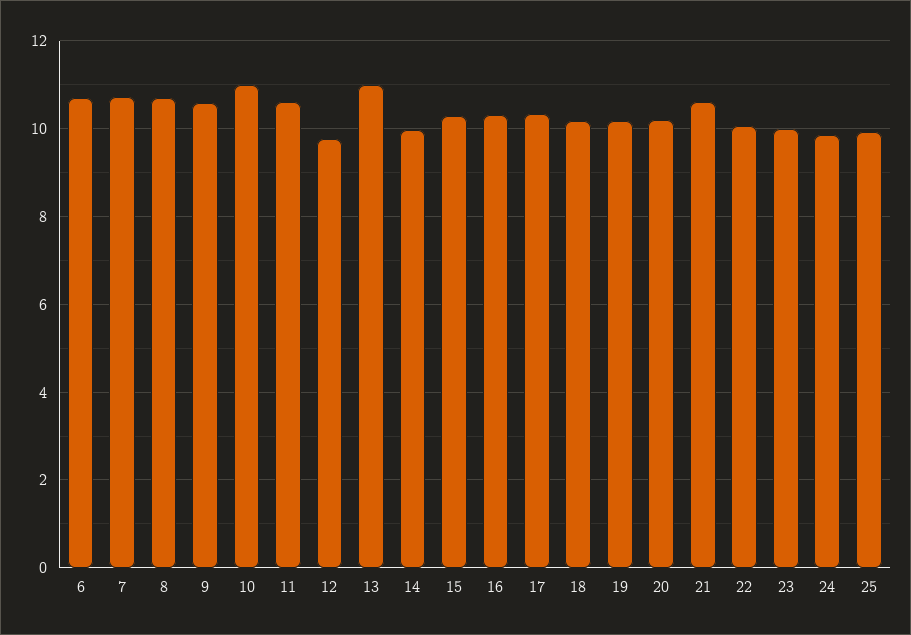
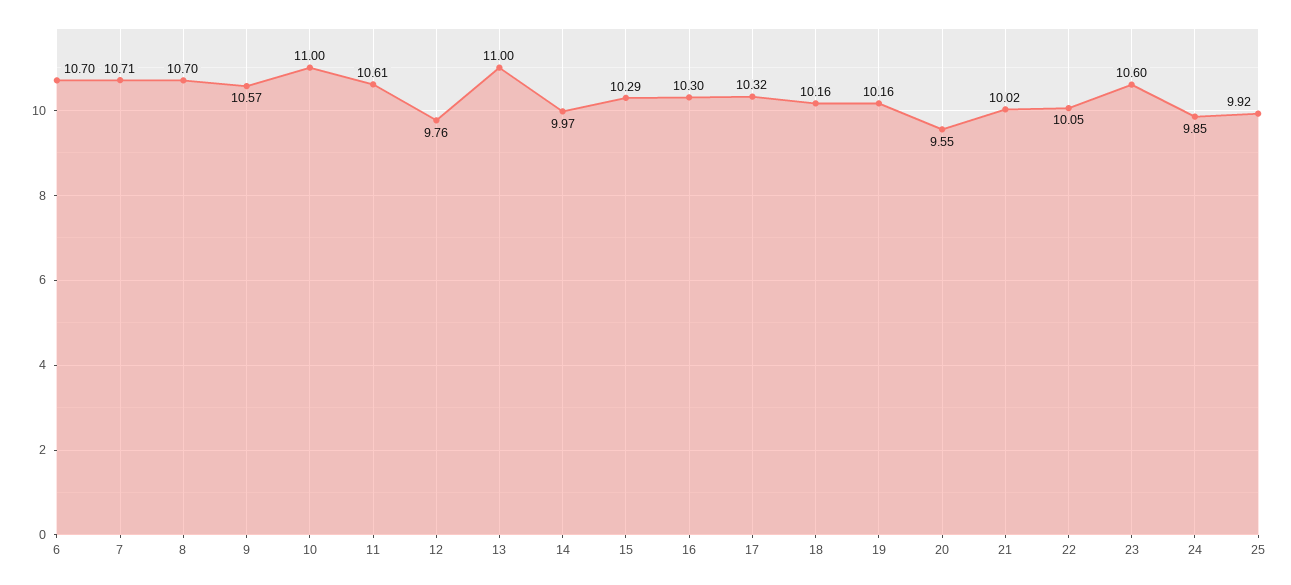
20: 10.2 -> 9.55
21: 10.6 -> 10.02
23: 10 -> 10.6

